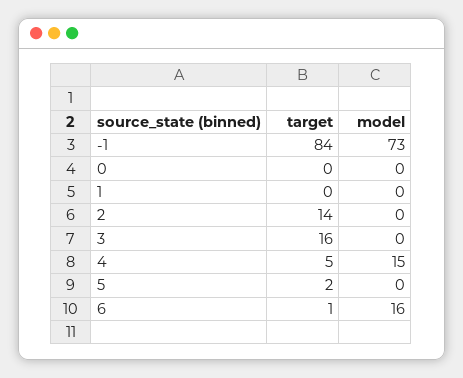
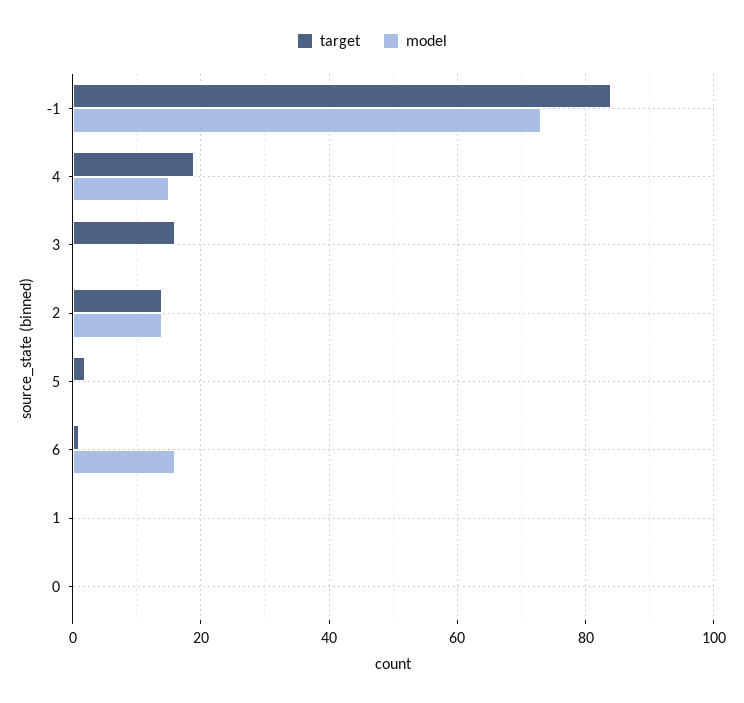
model, 2: 0 -> 15
target, 4: 5 -> 20

